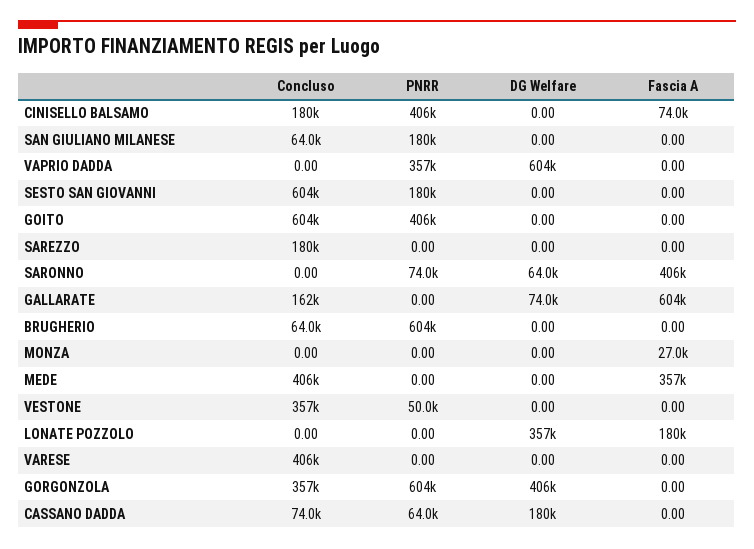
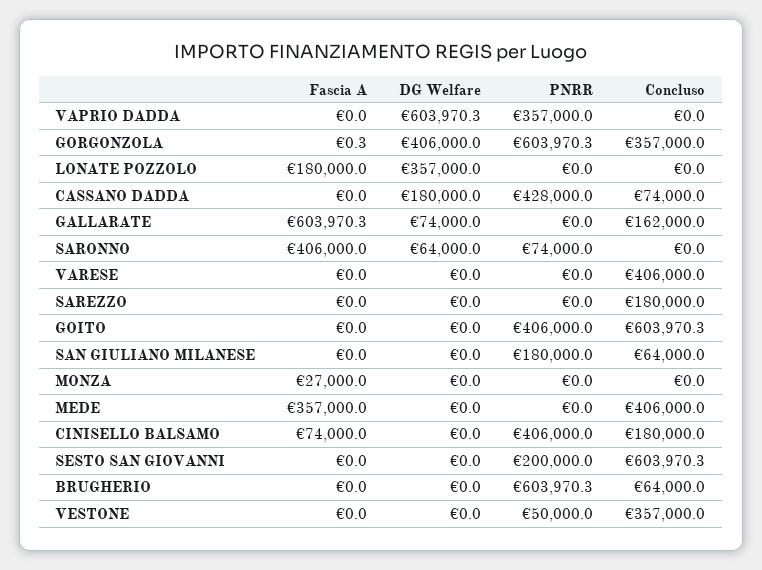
PNRR, SESTO SAN GIOVANNI: 180000 -> 200000
Fascia A, GORGONZOLA: 0 -> 0.3
PNRR, CASSANO DADDA: 64000 -> 428000

